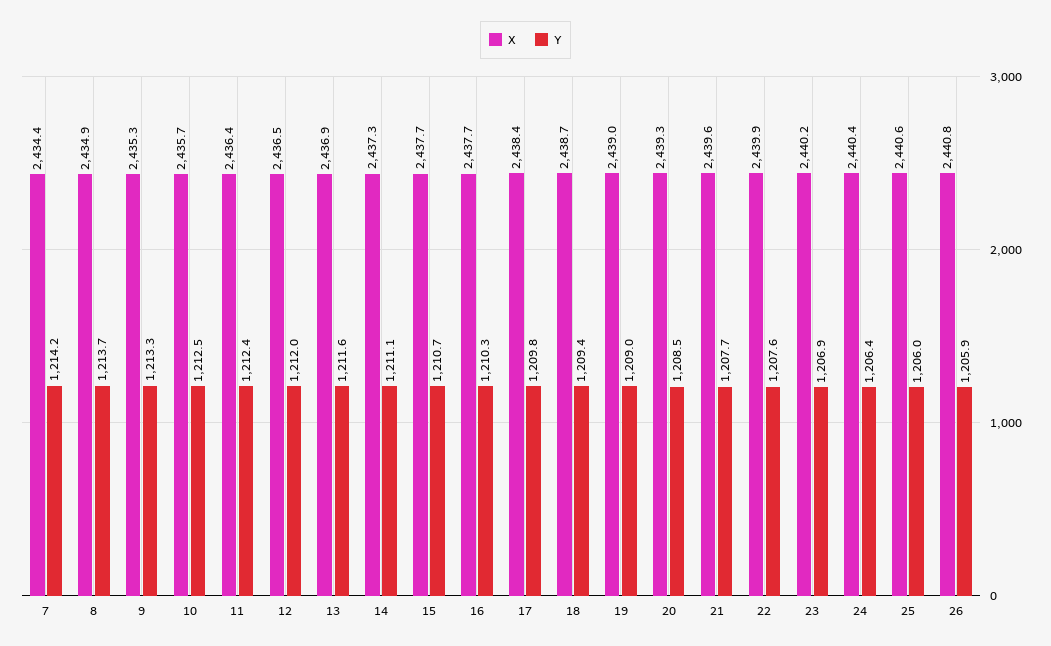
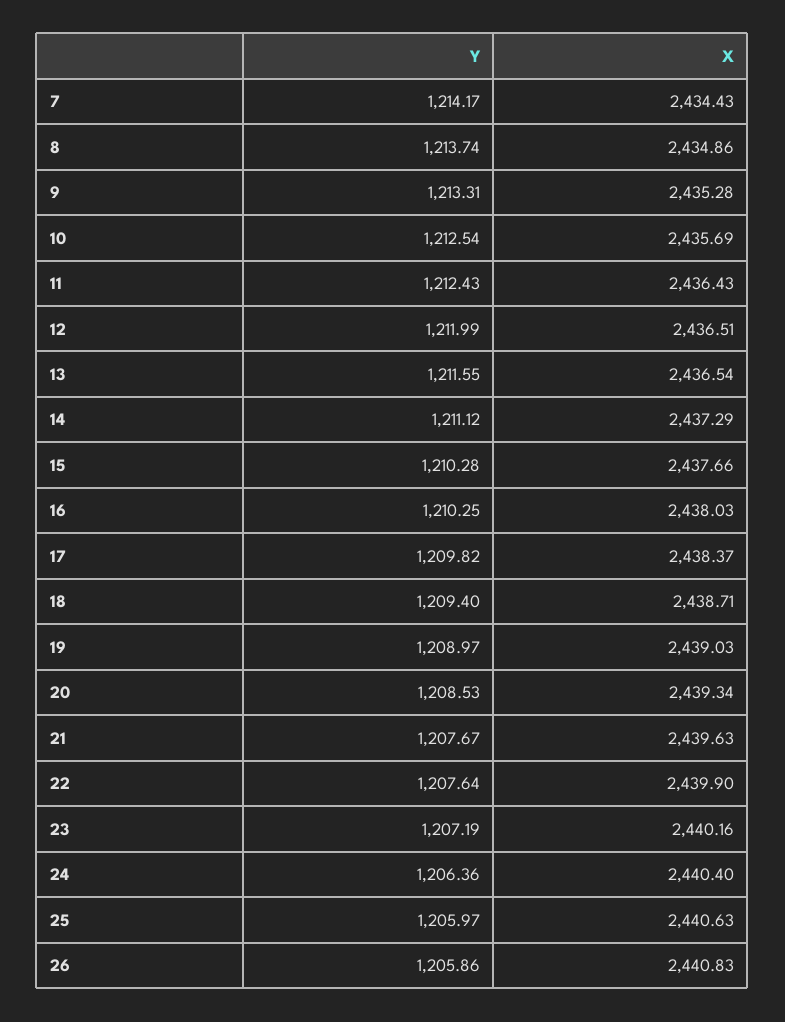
X, 13: 2436.9 -> 2436.54
Y, 15: 1210.7 -> 1210.28
X, 16: 2437.7 -> 2438.03
Y, 23: 1206.9 -> 1207.19

